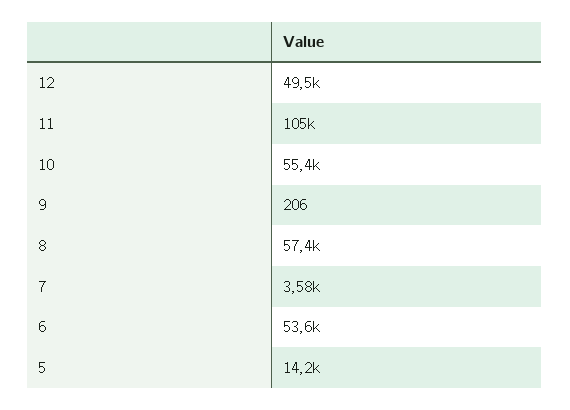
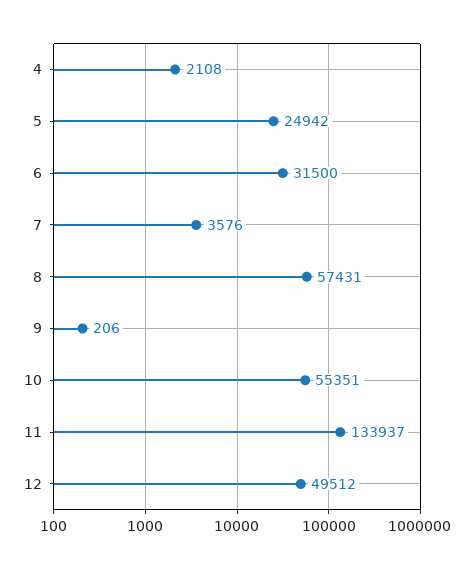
11: 105000 -> 133937
6: 53600 -> 31500
5: 14200 -> 24942
4: none -> 2108

